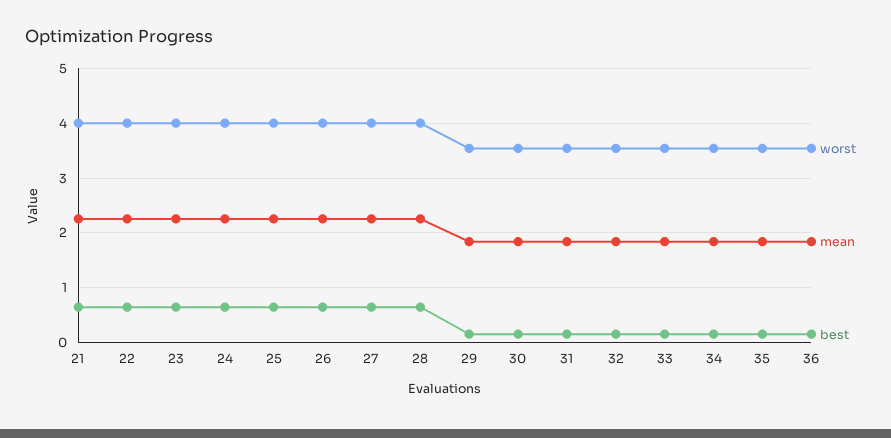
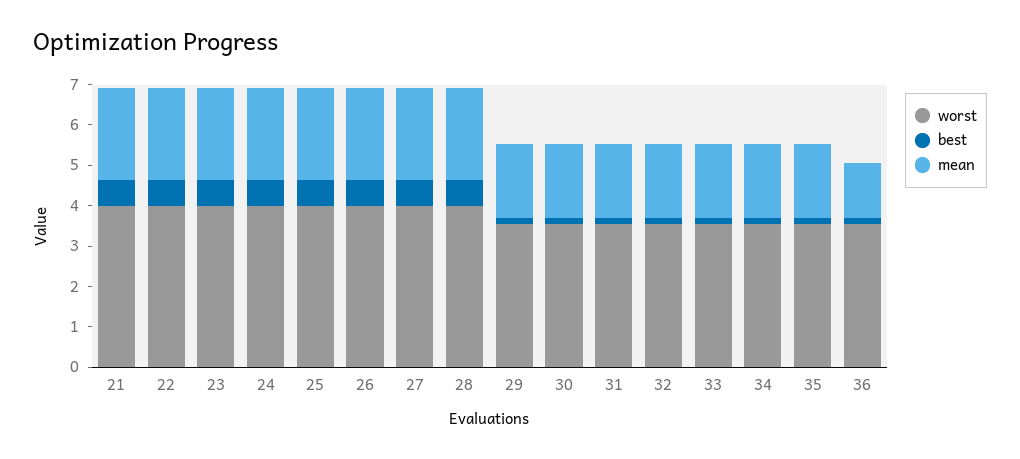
mean, 36: 1.8 -> 1.4

